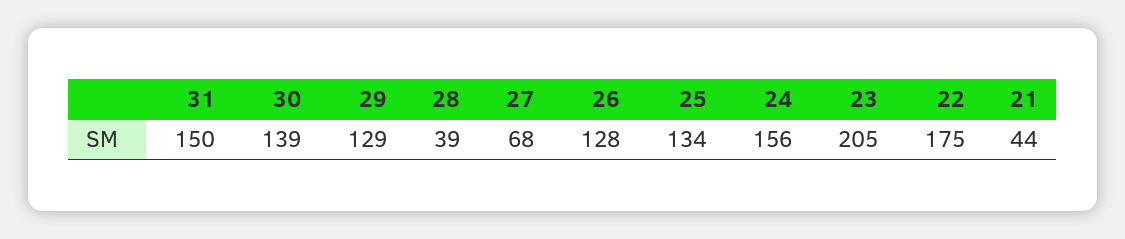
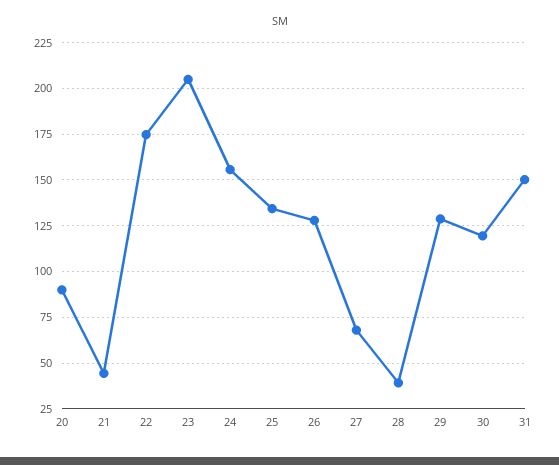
30: 139 -> 120
20: none -> 90

